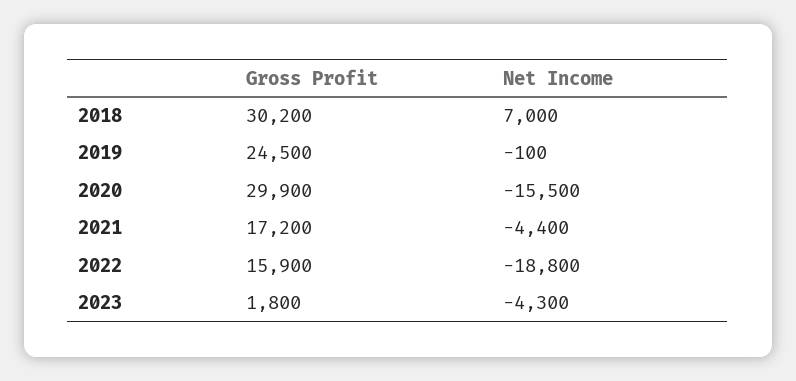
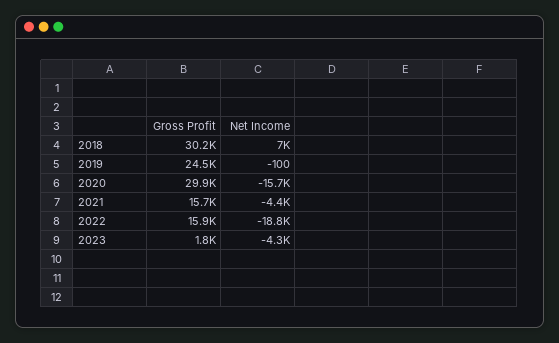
Net Income, 2020: -15500 -> -15700
Gross Profit, 2021: 17200 -> 15700

